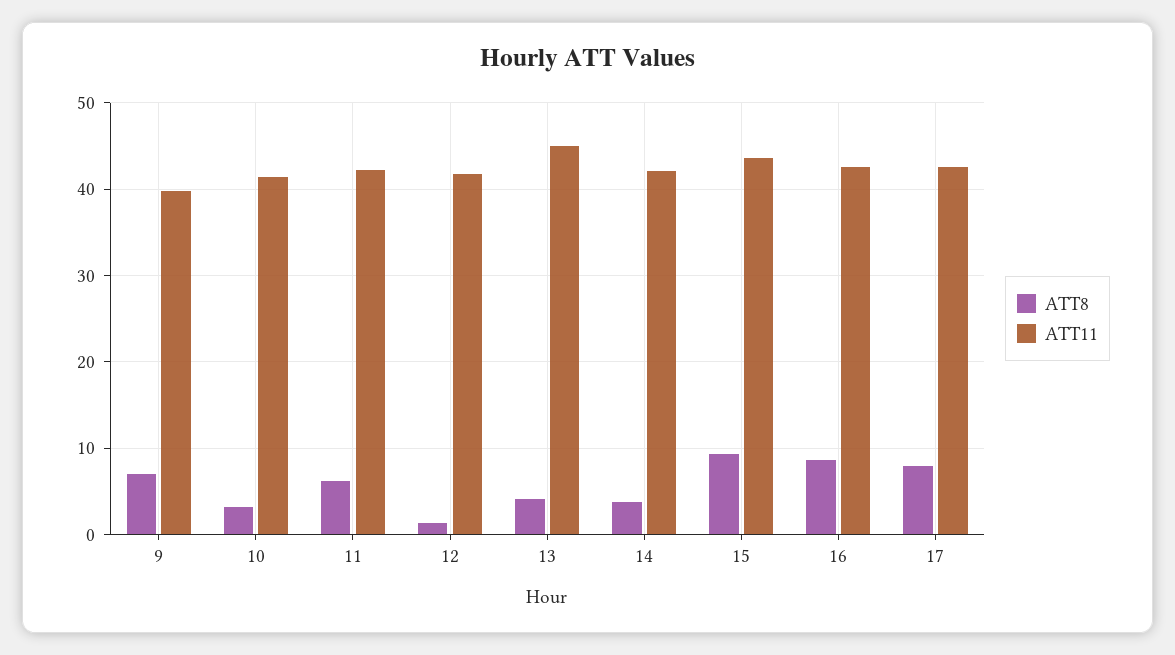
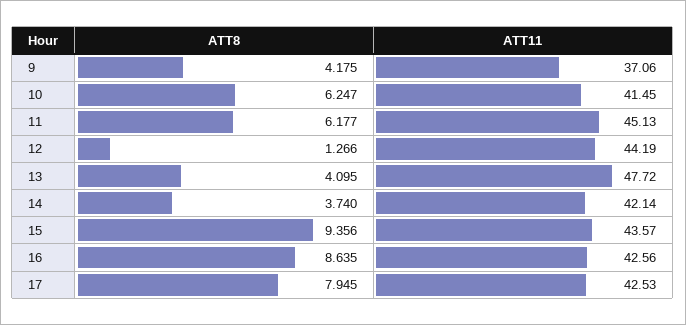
ATT8, 9: 7 -> 4.175
ATT11, 9: 40 -> 37.06
ATT8, 10: 3 -> 6.247
ATT11, 11: 42 -> 45.13
ATT11, 12: 42 -> 44.19
ATT11, 13: 45 -> 47.72

